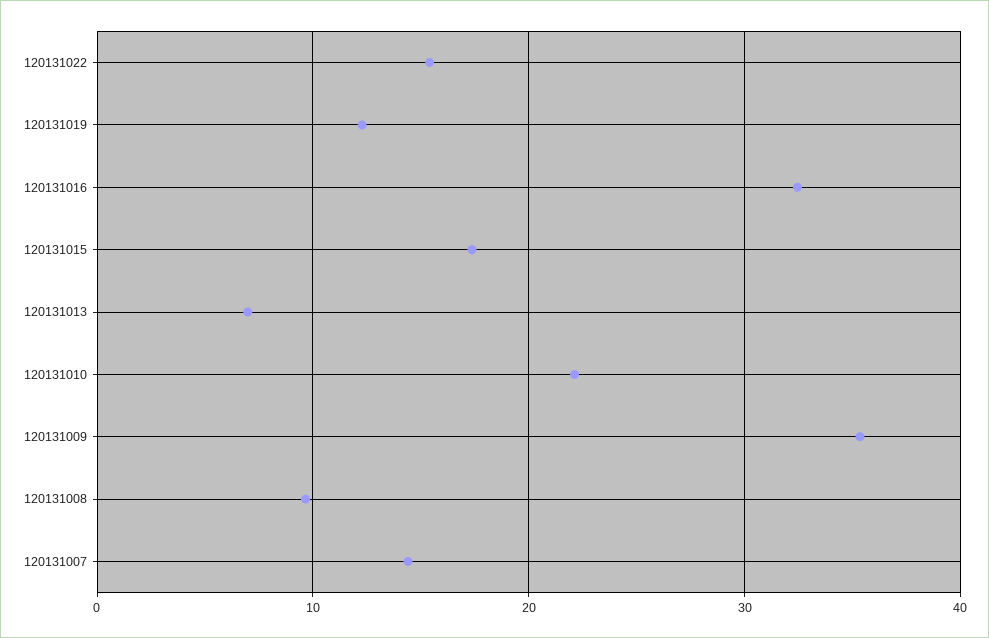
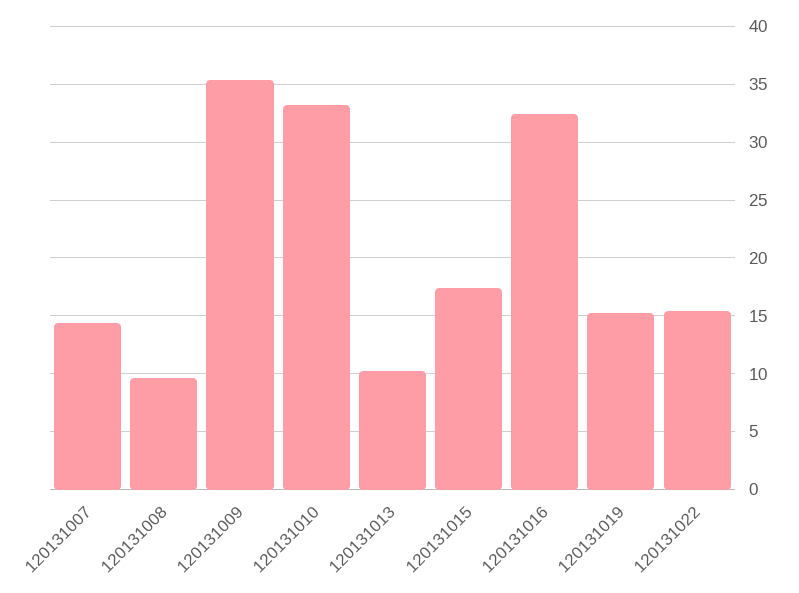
120131019: 12 -> 15
120131013: 7 -> 10
120131010: 22 -> 33

